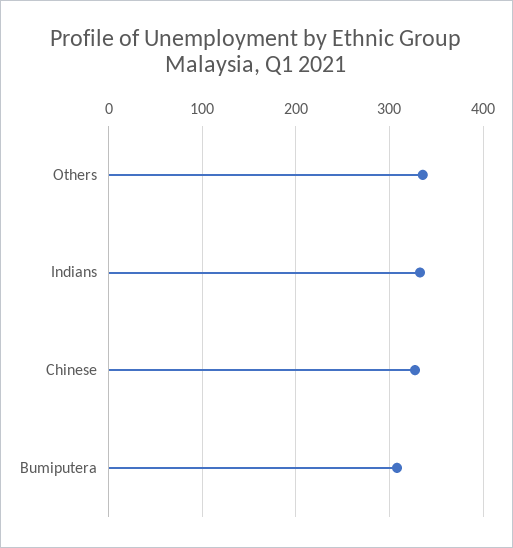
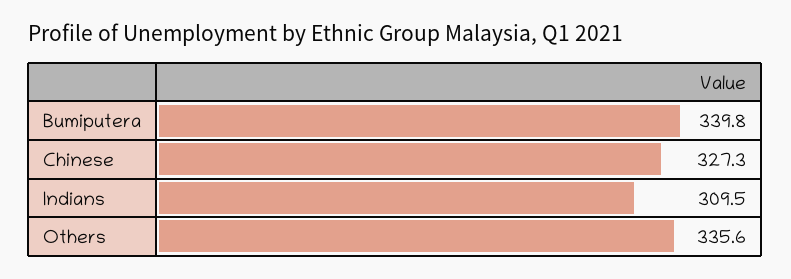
Indians: 330 -> 309.5
Bumiputera: 310 -> 339.8

